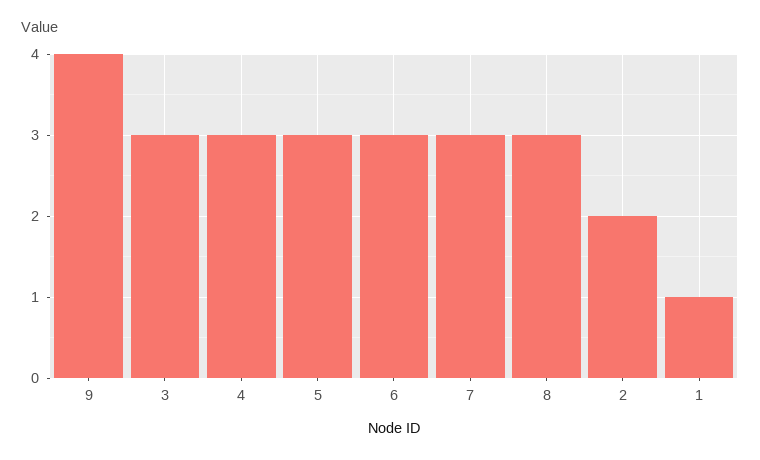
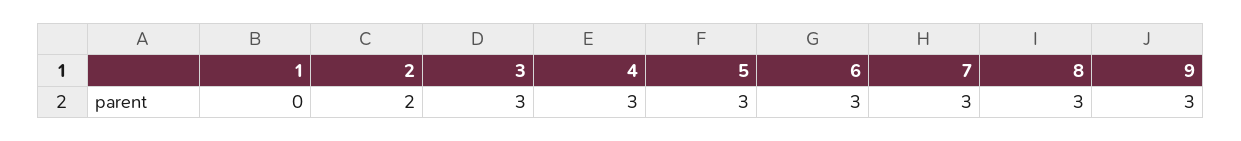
9: 4 -> 3
1: 1 -> 0

